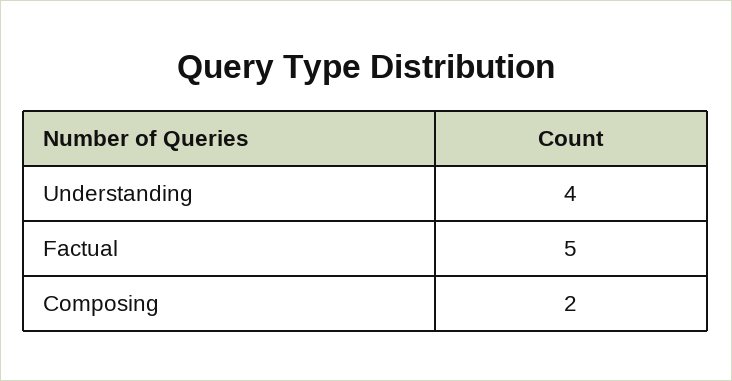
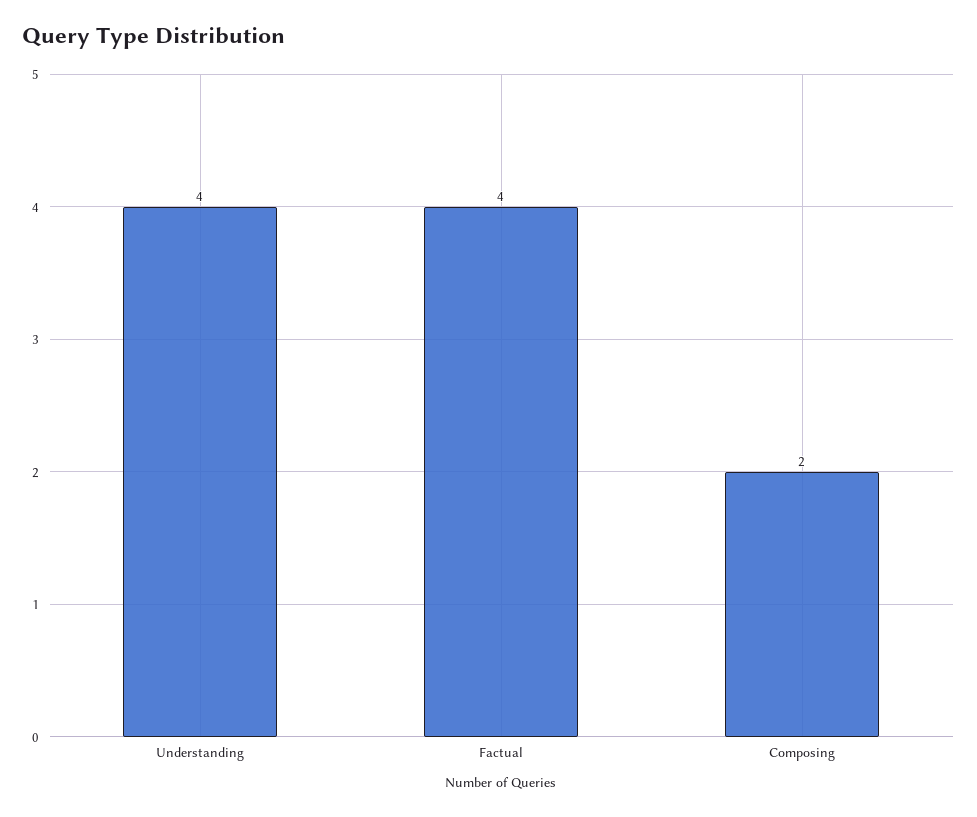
Factual: 5 -> 4

